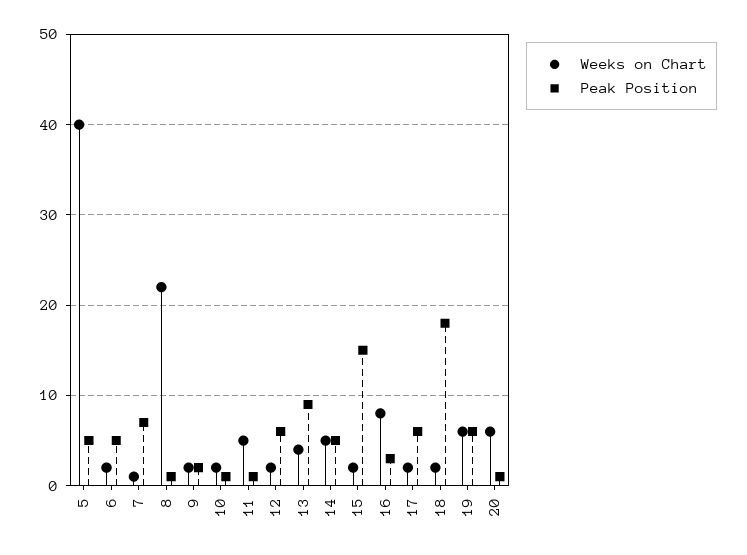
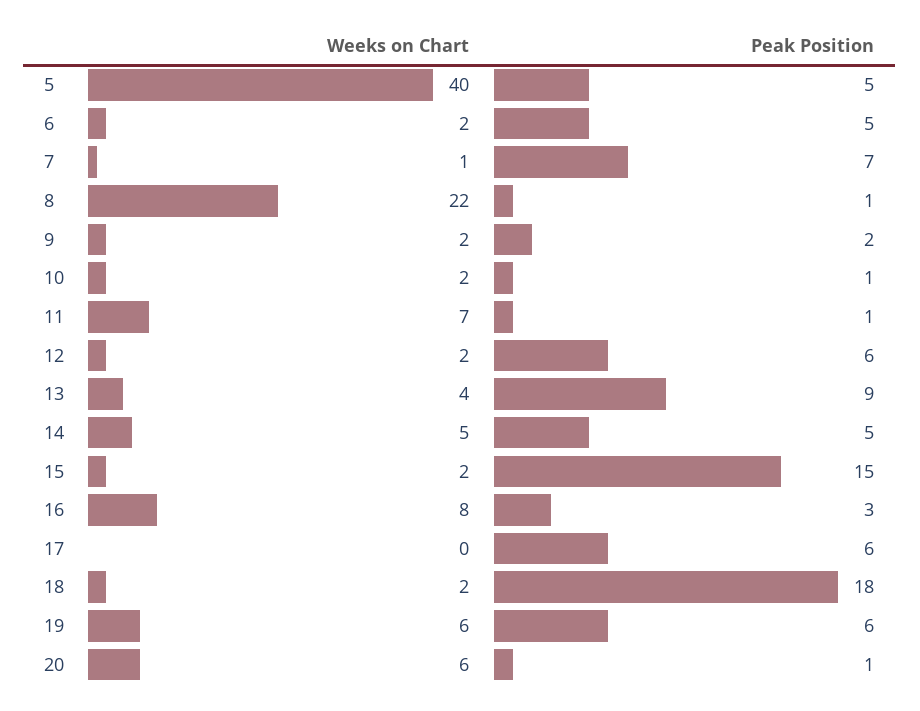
Weeks on Chart, 11: 5 -> 7
Weeks on Chart, 17: 2 -> 0

